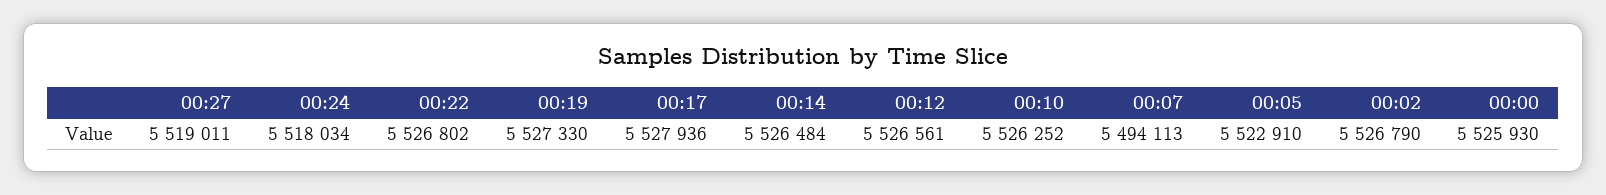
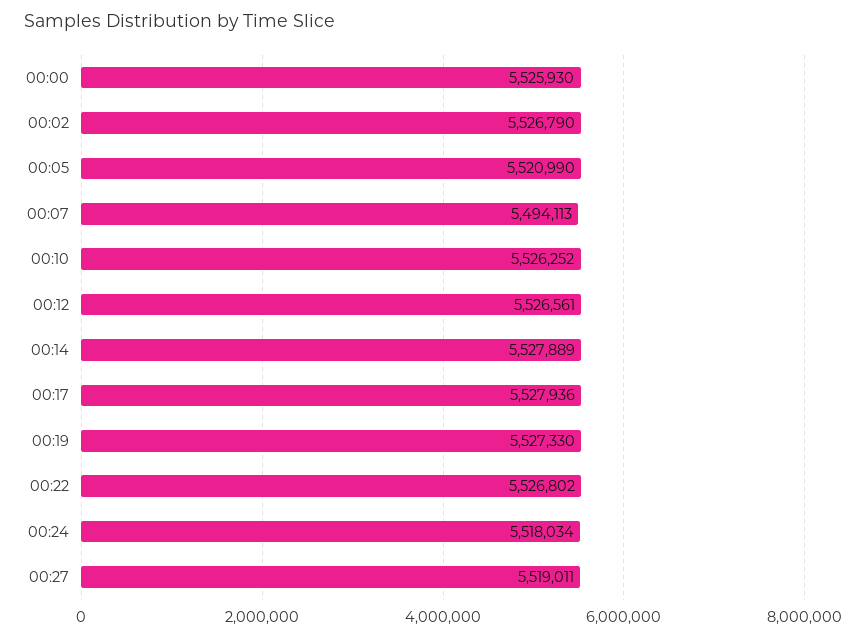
00:14: 5526484 -> 5527889
00:05: 5522910 -> 5520990

